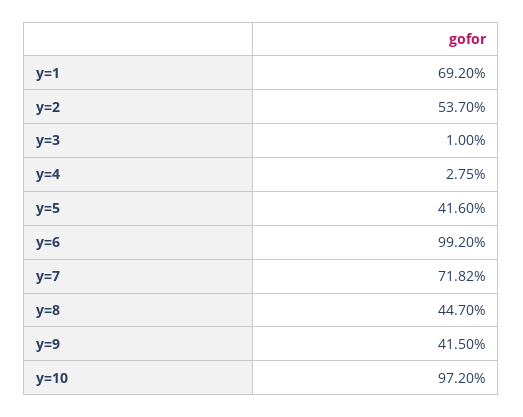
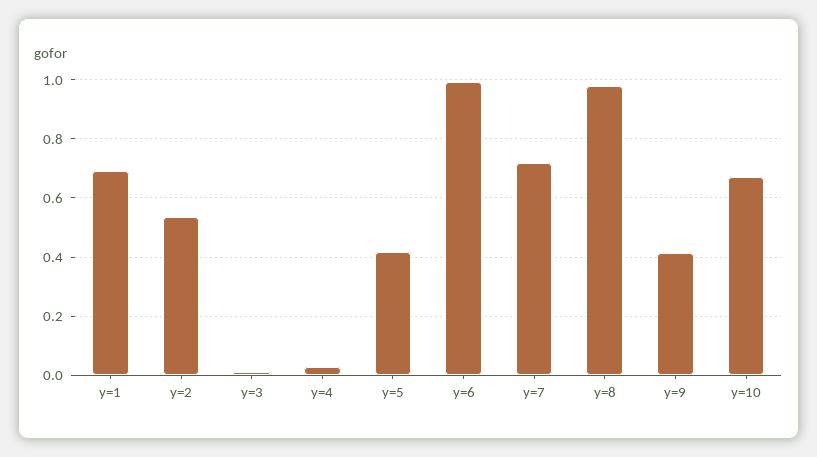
y=8: 0.447 -> 0.975
y=10: 0.972 -> 0.675

